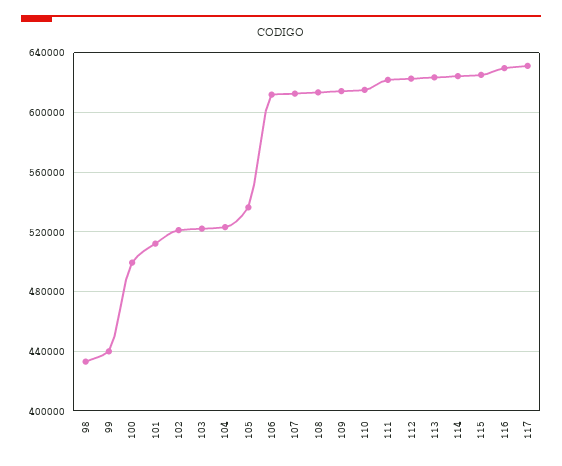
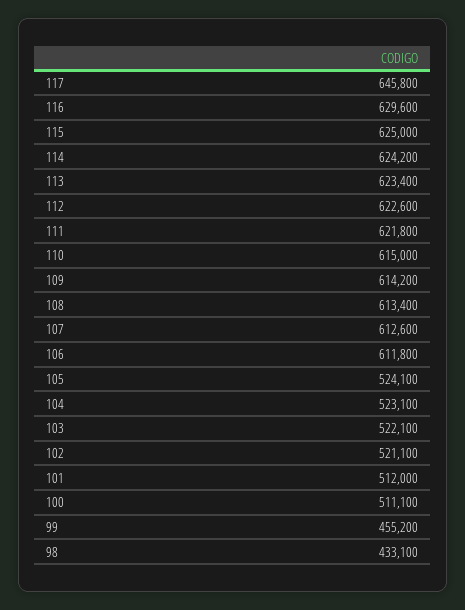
99: 440000 -> 455200
100: 500000 -> 511100
105: 535000 -> 524100
117: 630000 -> 645800

